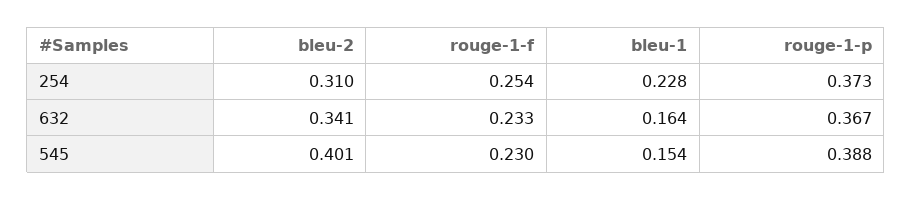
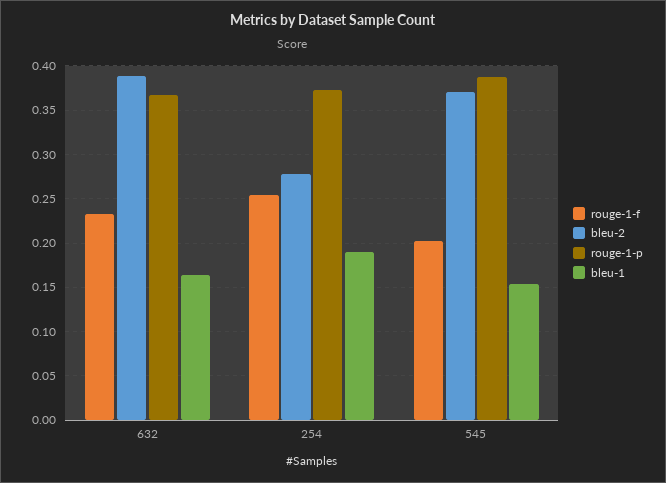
bleu-2, 254: 0.31 -> 0.28
bleu-1, 254: 0.228 -> 0.19
bleu-2, 632: 0.341 -> 0.39
bleu-2, 545: 0.401 -> 0.37
rouge-1-f, 545: 0.23 -> 0.2

